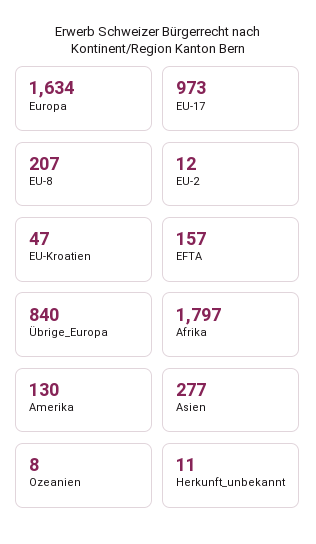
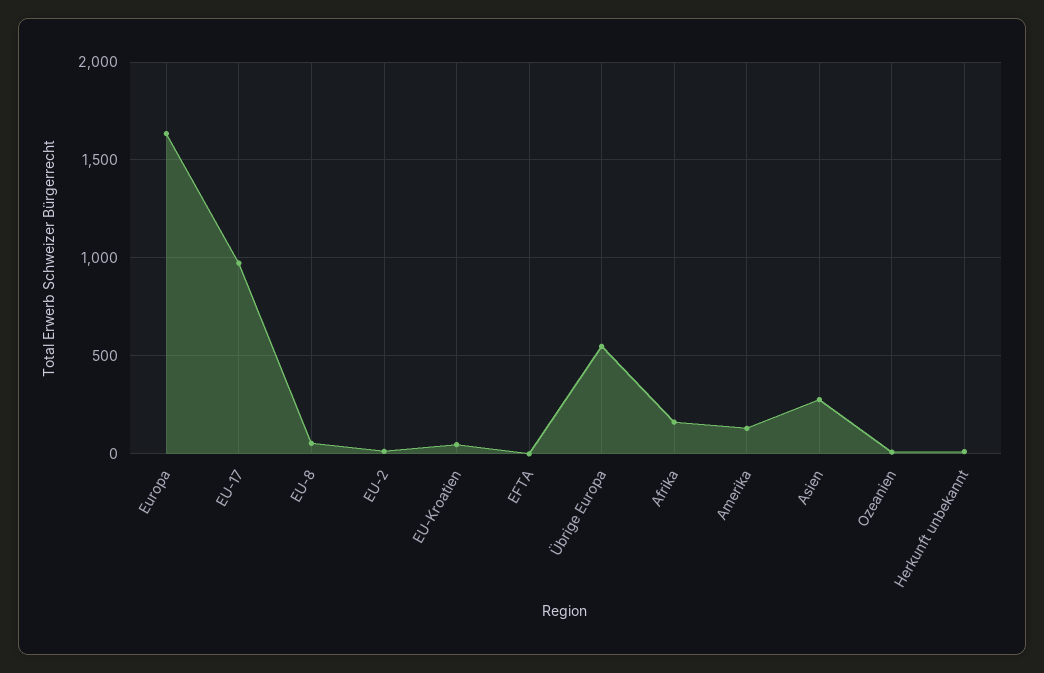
EU-8: 207 -> 50
EFTA: 157 -> 0
Übrige_Europa: 840 -> 550
Afrika: 1797 -> 150

